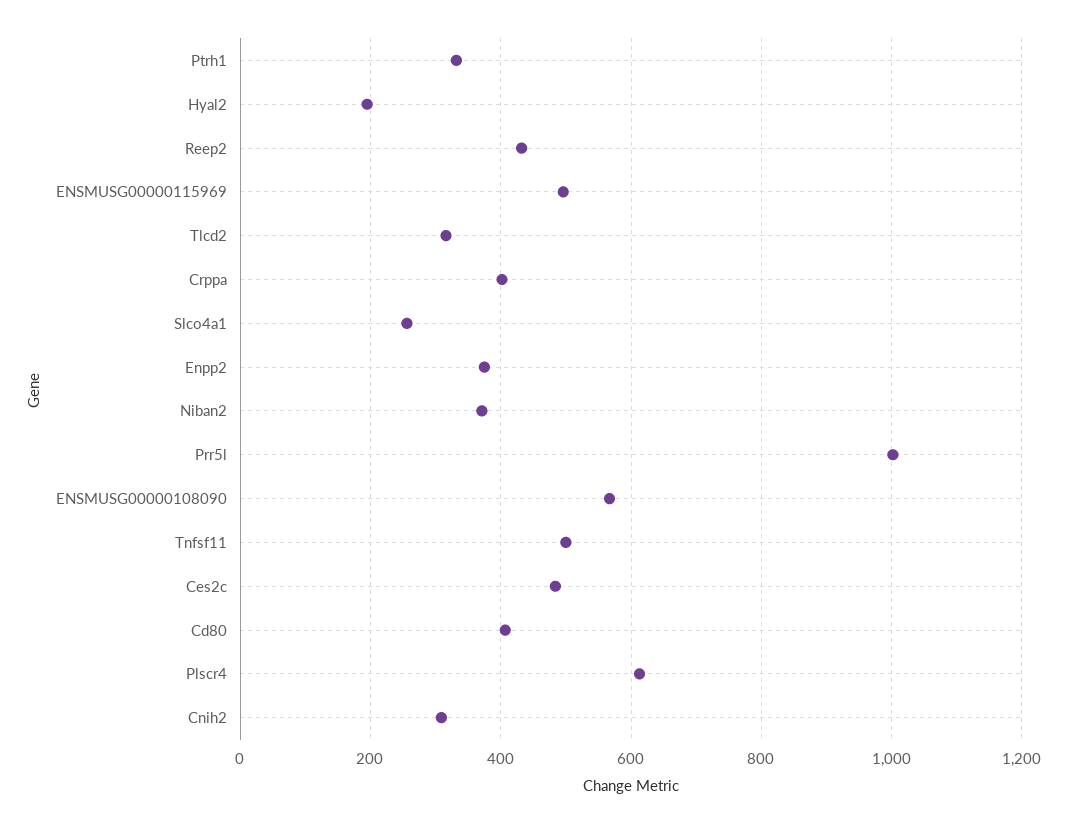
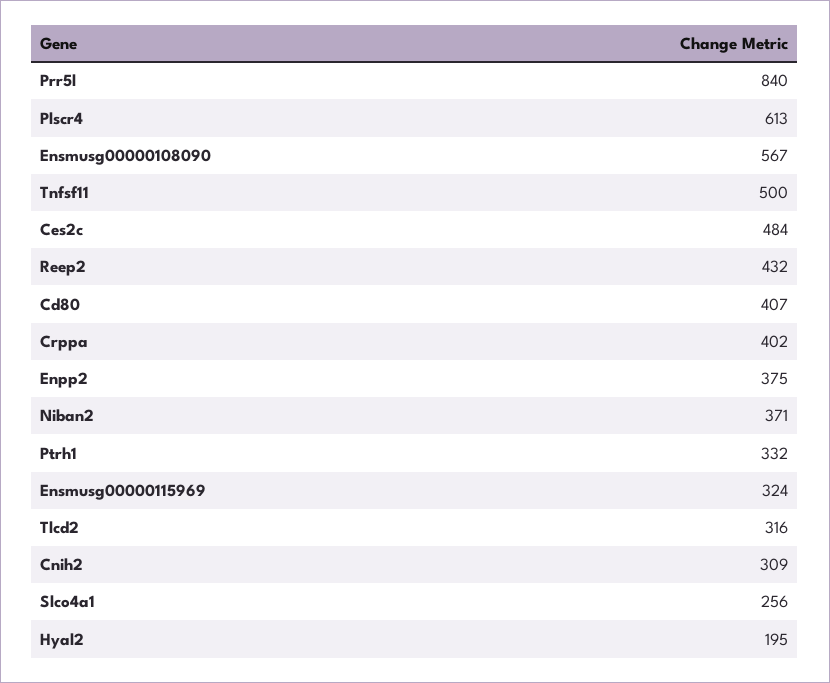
ENSMUSG00000115969: 500 -> 324
Prr5l: 1000 -> 840

